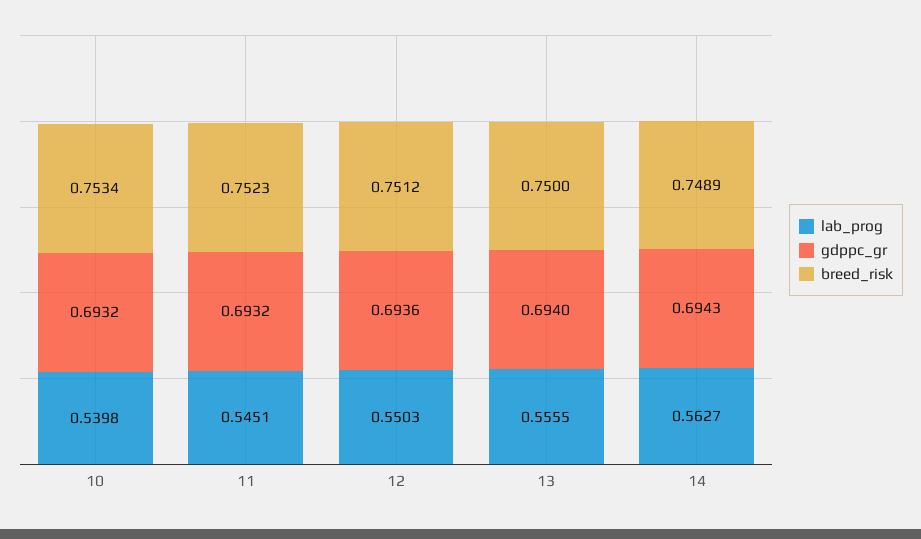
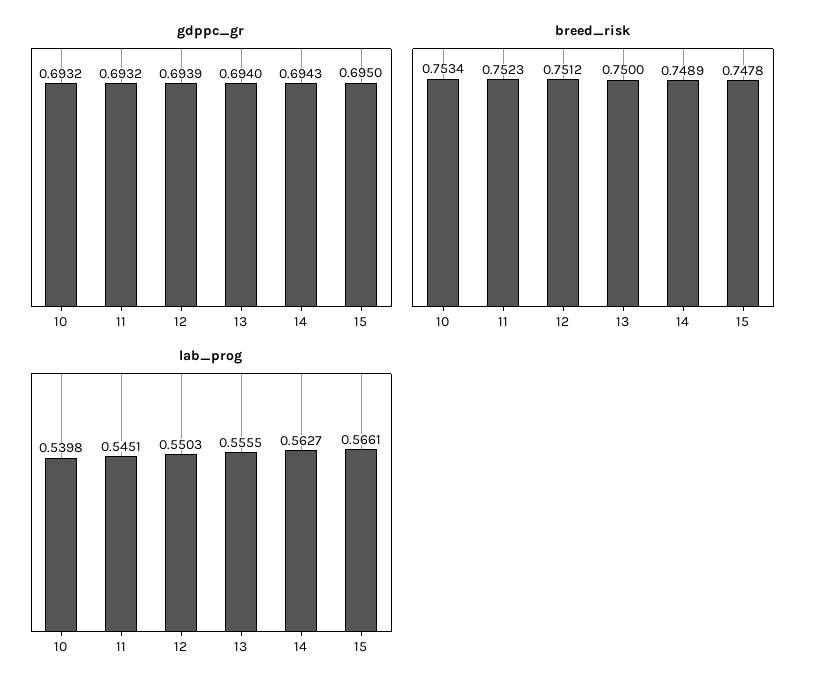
gdppc_gr, 12: 0.6936 -> 0.6939
gdppc_gr, 15: none -> 0.695
breed_risk, 15: none -> 0.7478
lab_prog, 15: none -> 0.5661

